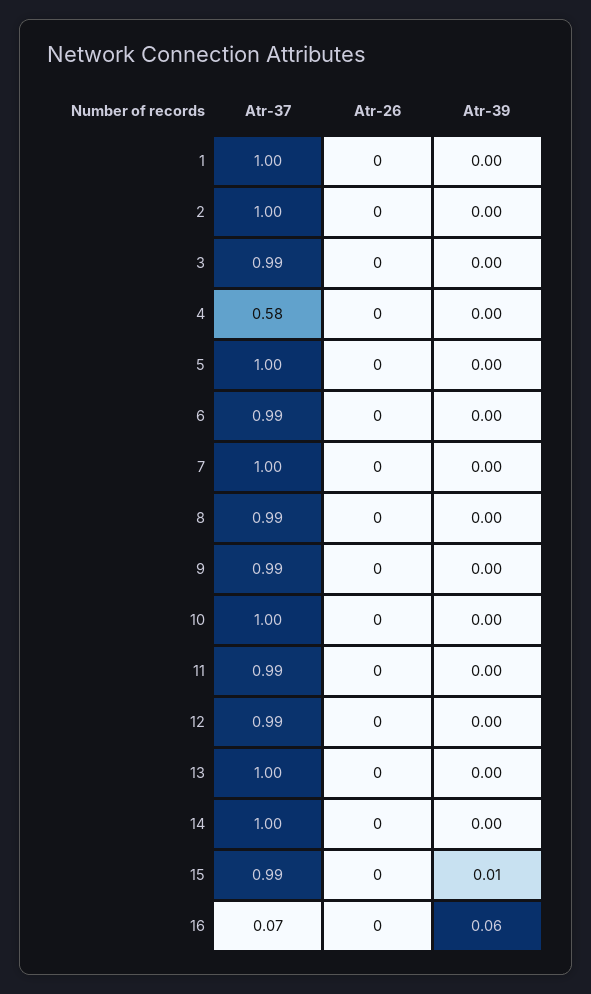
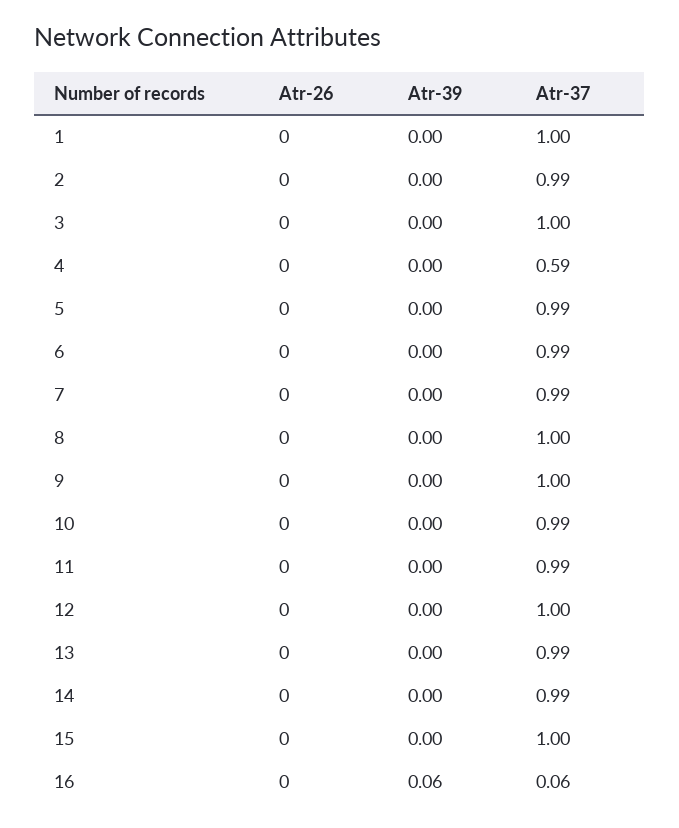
Atr-37, 2: 1 -> 0.99
Atr-37, 3: 0.99 -> 1
Atr-37, 4: 0.58 -> 0.59
Atr-37, 5: 1 -> 0.99
Atr-37, 7: 1 -> 0.99
Atr-37, 8: 0.99 -> 1
Atr-37, 9: 0.99 -> 1
Atr-37, 10: 1 -> 0.99
Atr-37, 12: 0.99 -> 1
Atr-37, 13: 1 -> 0.99
Atr-37, 14: 1 -> 0.99
Atr-37, 15: 0.99 -> 1
Atr-39, 15: 0.01 -> 0
Atr-37, 16: 0.07 -> 0.06

